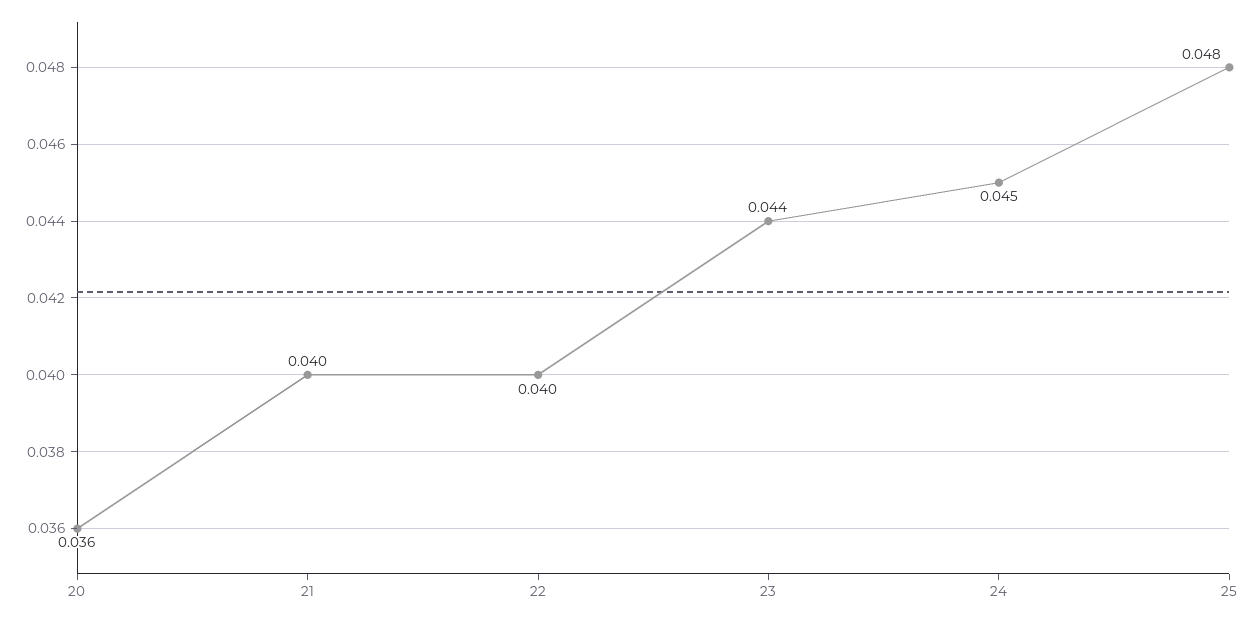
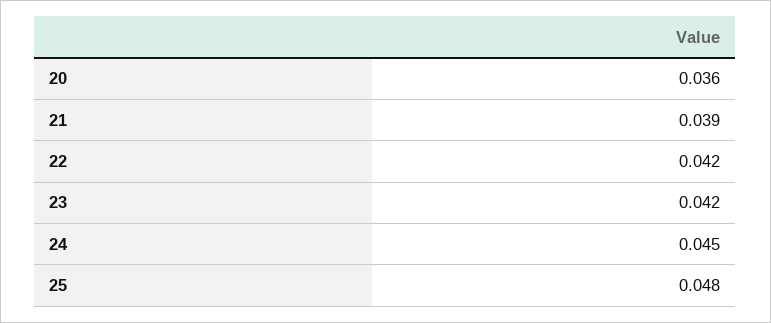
21: 0.04 -> 0.039
22: 0.04 -> 0.042
23: 0.044 -> 0.042

